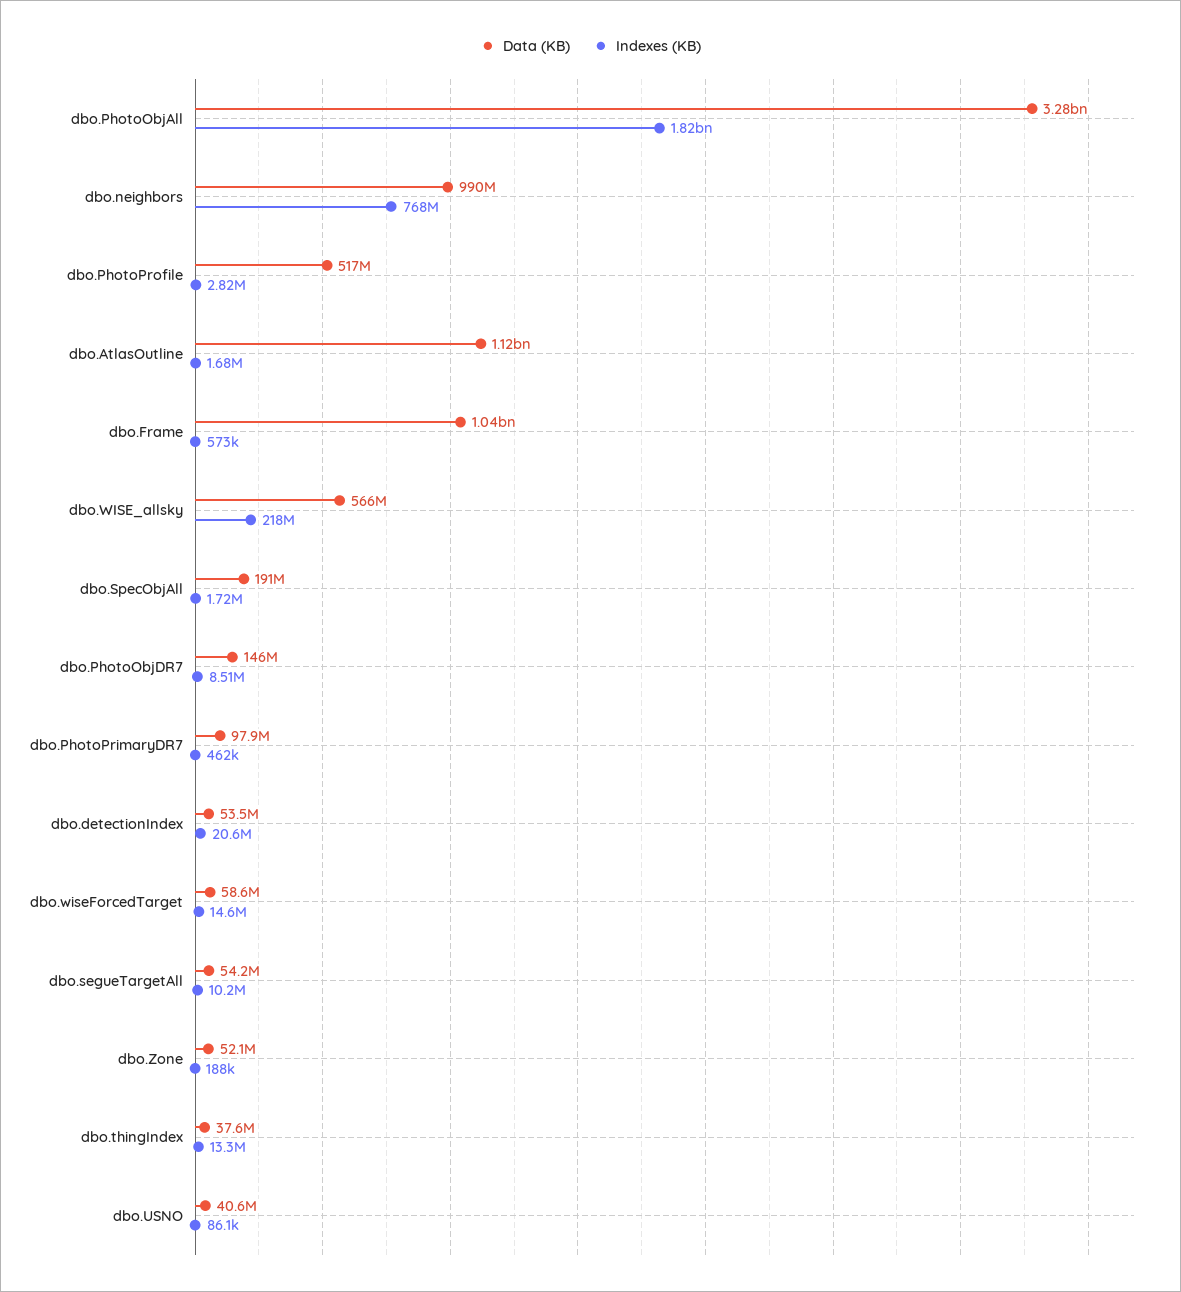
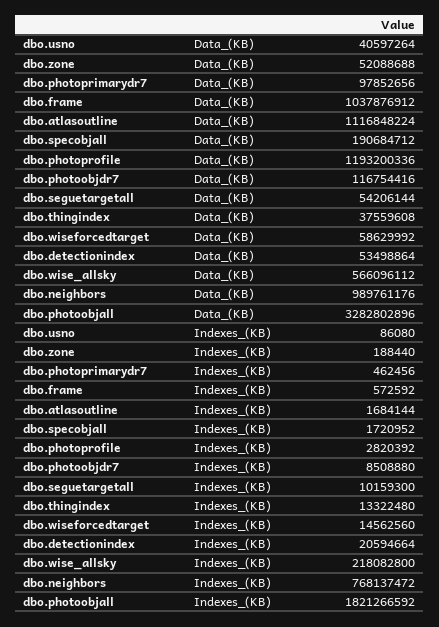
Data (KB), dbo.PhotoProfile: 517000000 -> 1193200336
Data (KB), dbo.PhotoObjDR7: 146000000 -> 116754416

